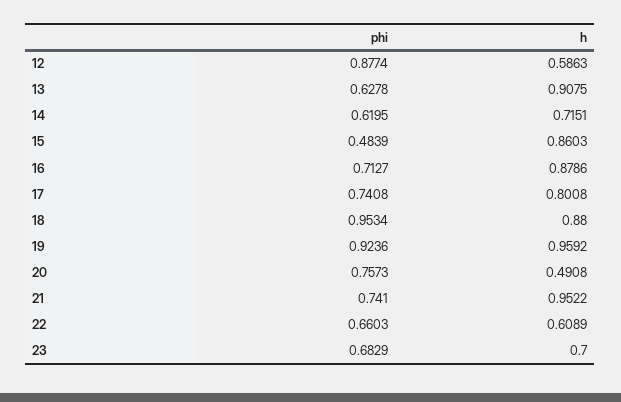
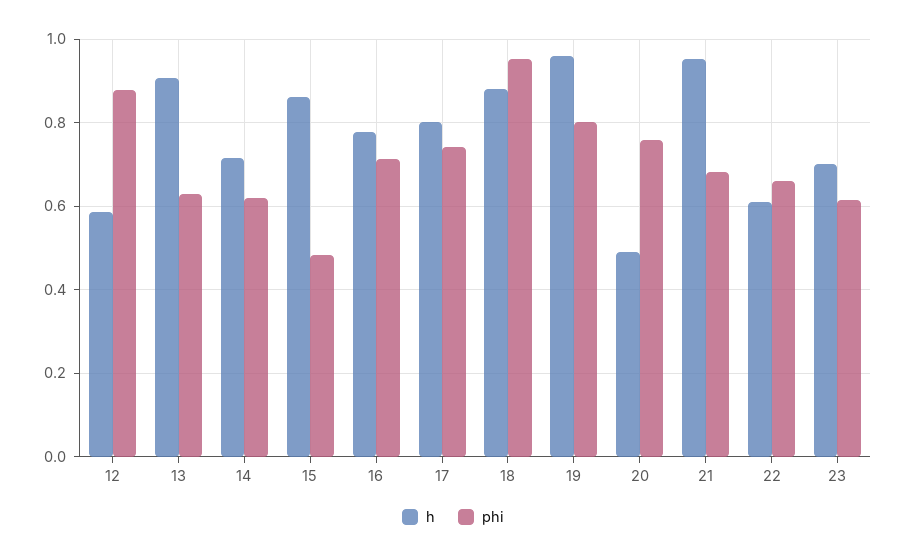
h, 16: 0.8786 -> 0.78
phi, 19: 0.9236 -> 0.8
phi, 21: 0.741 -> 0.68
phi, 23: 0.6829 -> 0.62

